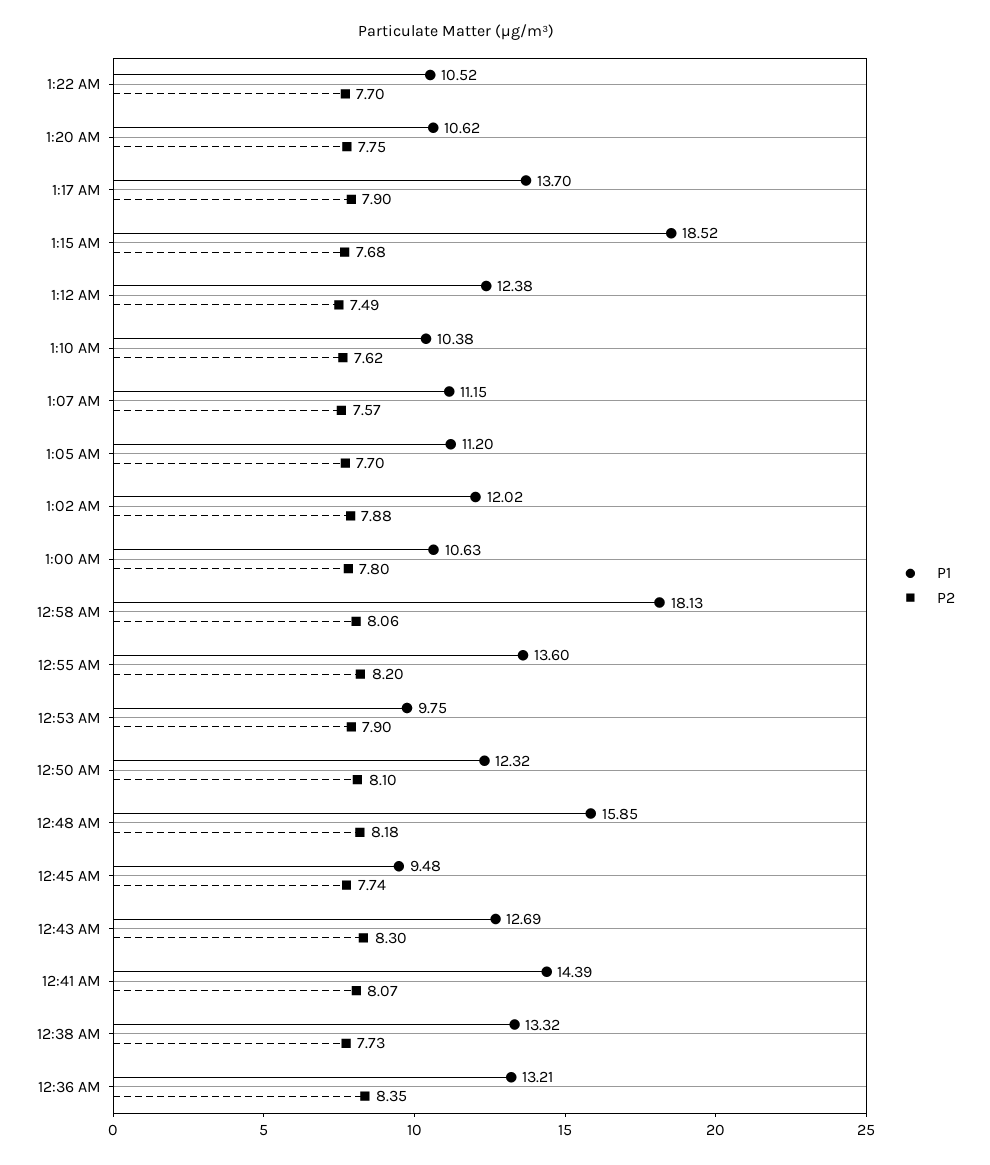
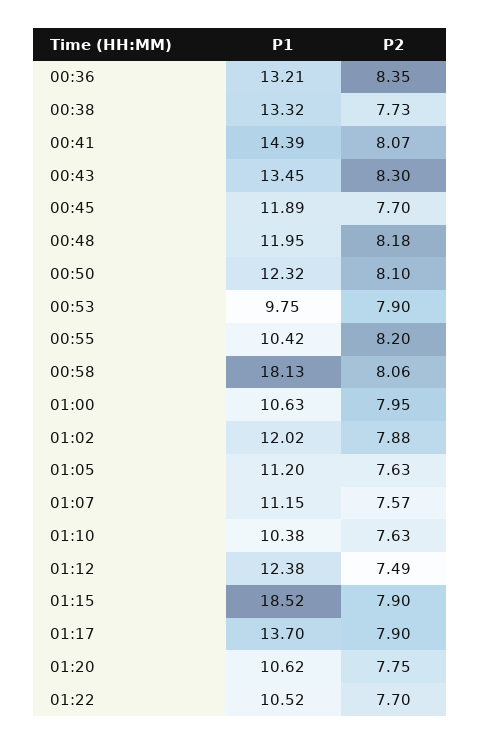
P2, 1:15 AM: 7.68 -> 7.9
P2, 1:10 AM: 7.62 -> 7.63
P2, 1:05 AM: 7.7 -> 7.63
P2, 1:00 AM: 7.8 -> 7.95
P1, 12:55 AM: 13.6 -> 10.42
P1, 12:48 AM: 15.85 -> 11.95
P1, 12:45 AM: 9.48 -> 11.89
P2, 12:45 AM: 7.74 -> 7.7
P1, 12:43 AM: 12.69 -> 13.45

